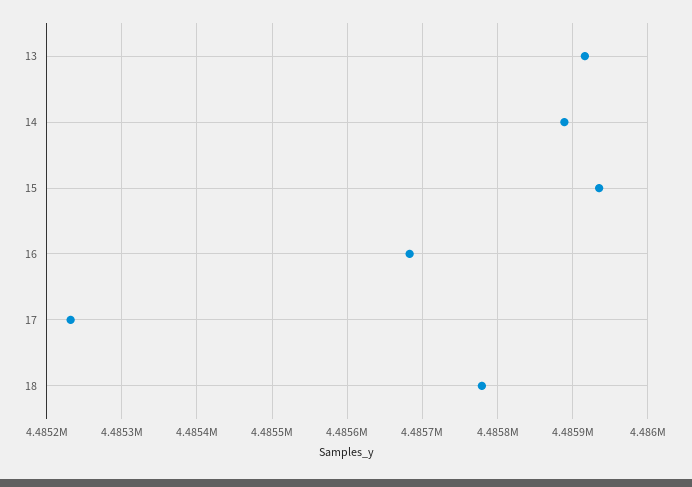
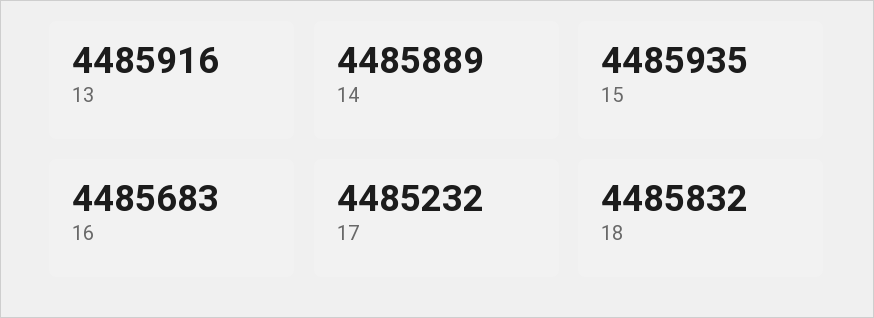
18: 4485780 -> 4485832

